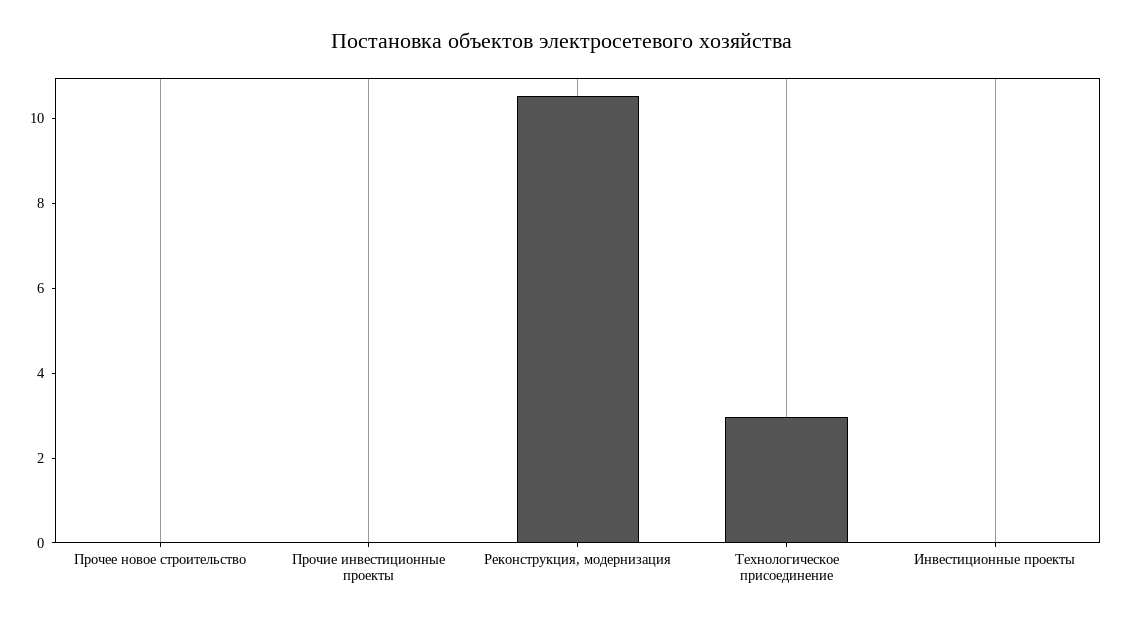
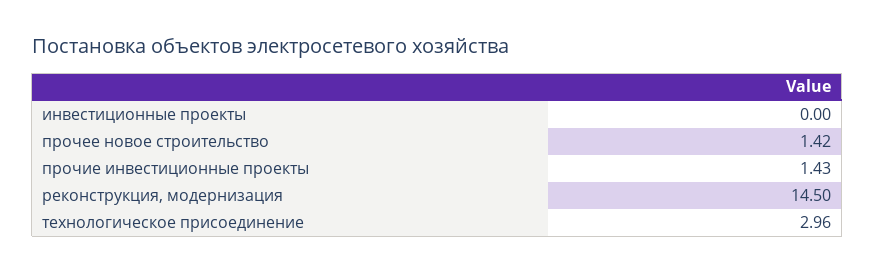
Прочее новое строительство: 0 -> 1.42
Прочие инвестиционные проекты: 0 -> 1.43
Реконструкция, модернизация: 10.5 -> 14.5

